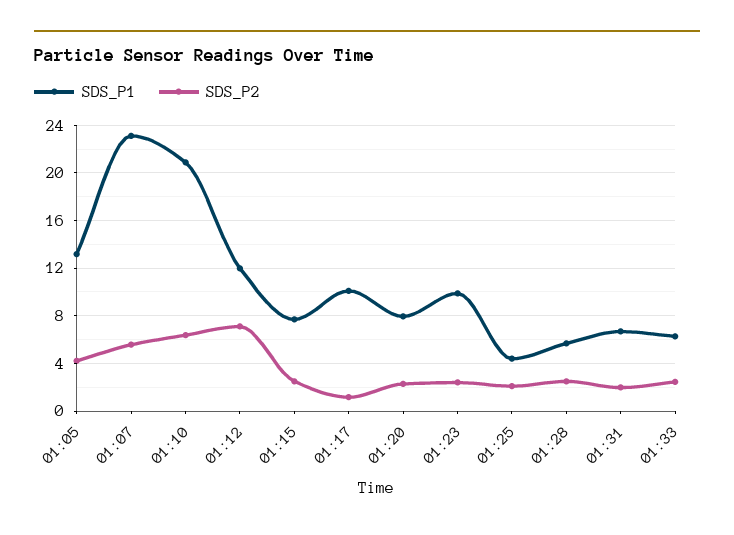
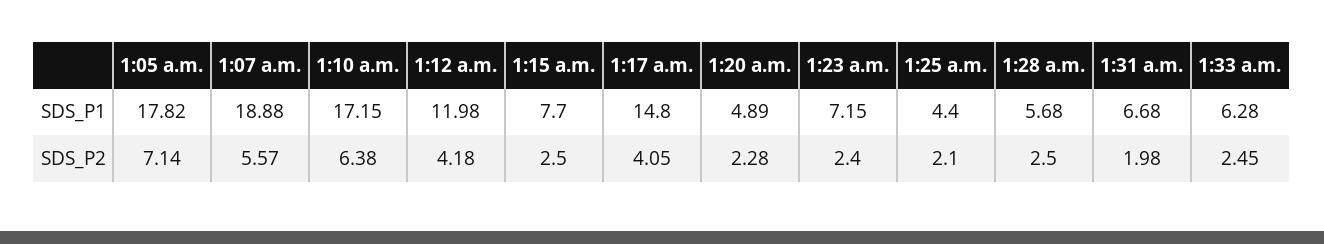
SDS_P1, 01:05: 13 -> 17.82
SDS_P2, 01:05: 4 -> 7.14
SDS_P1, 01:07: 23 -> 18.88
SDS_P1, 01:10: 21 -> 17.15
SDS_P2, 01:12: 7 -> 4.18
SDS_P1, 01:17: 10 -> 14.8
SDS_P2, 01:17: 1 -> 4.05
SDS_P1, 01:20: 8 -> 4.89
SDS_P1, 01:23: 10 -> 7.15

